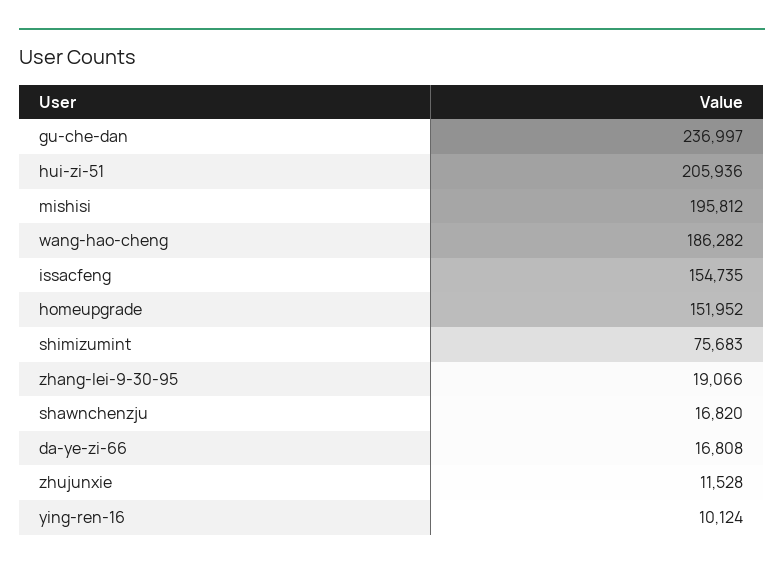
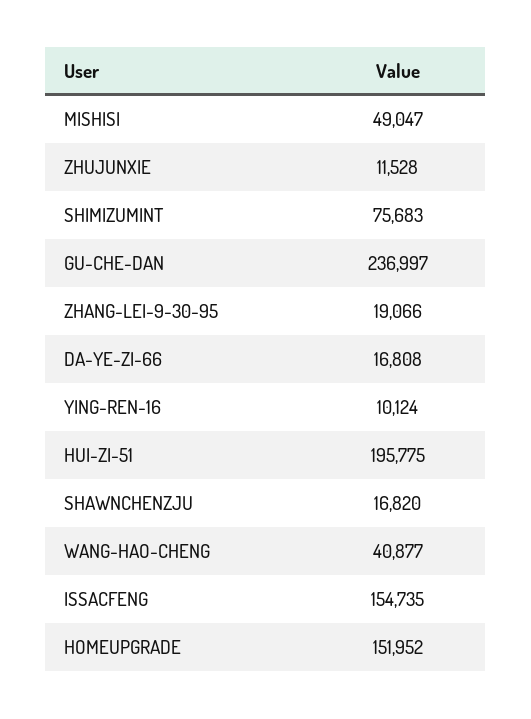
hui-zi-51: 205936 -> 195775
mishisi: 195812 -> 49047
wang-hao-cheng: 186282 -> 40877

